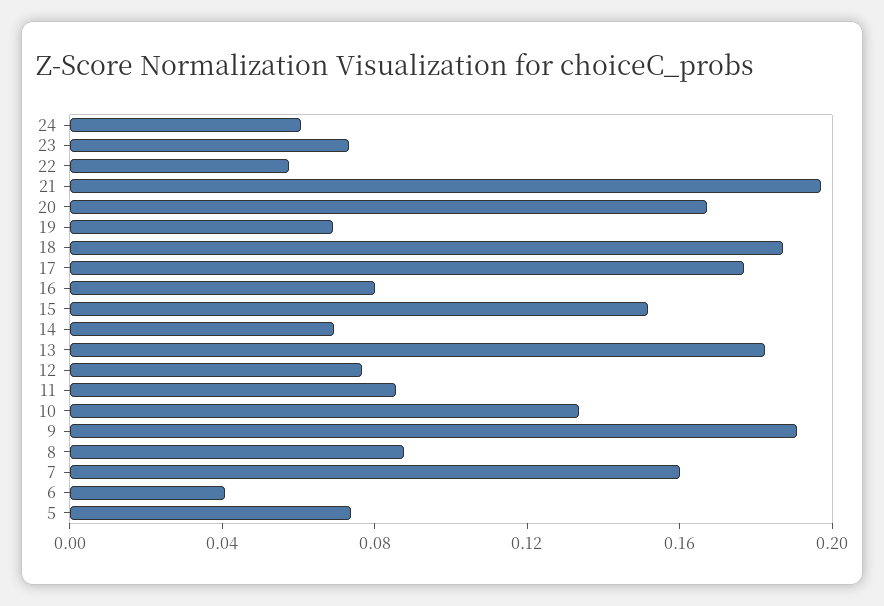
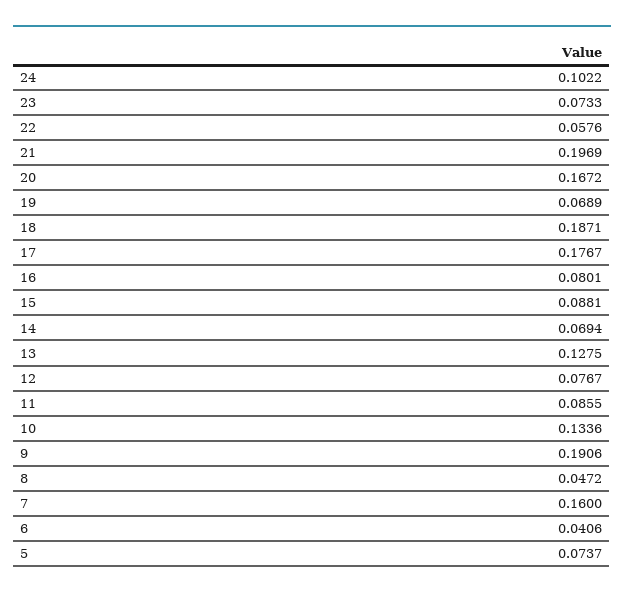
24: 0.06 -> 0.1022
15: 0.15 -> 0.0881
13: 0.18 -> 0.1275
8: 0.09 -> 0.0472

